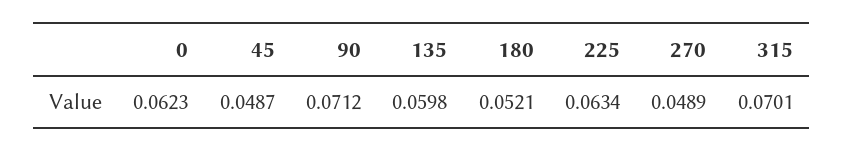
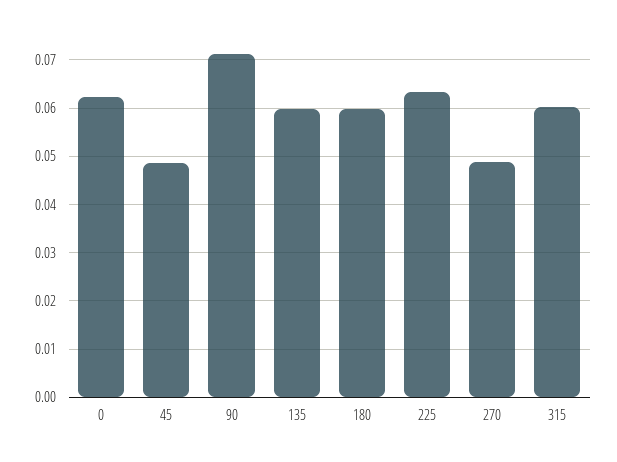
180: 0.0521 -> 0.06
315: 0.0701 -> 0.06

